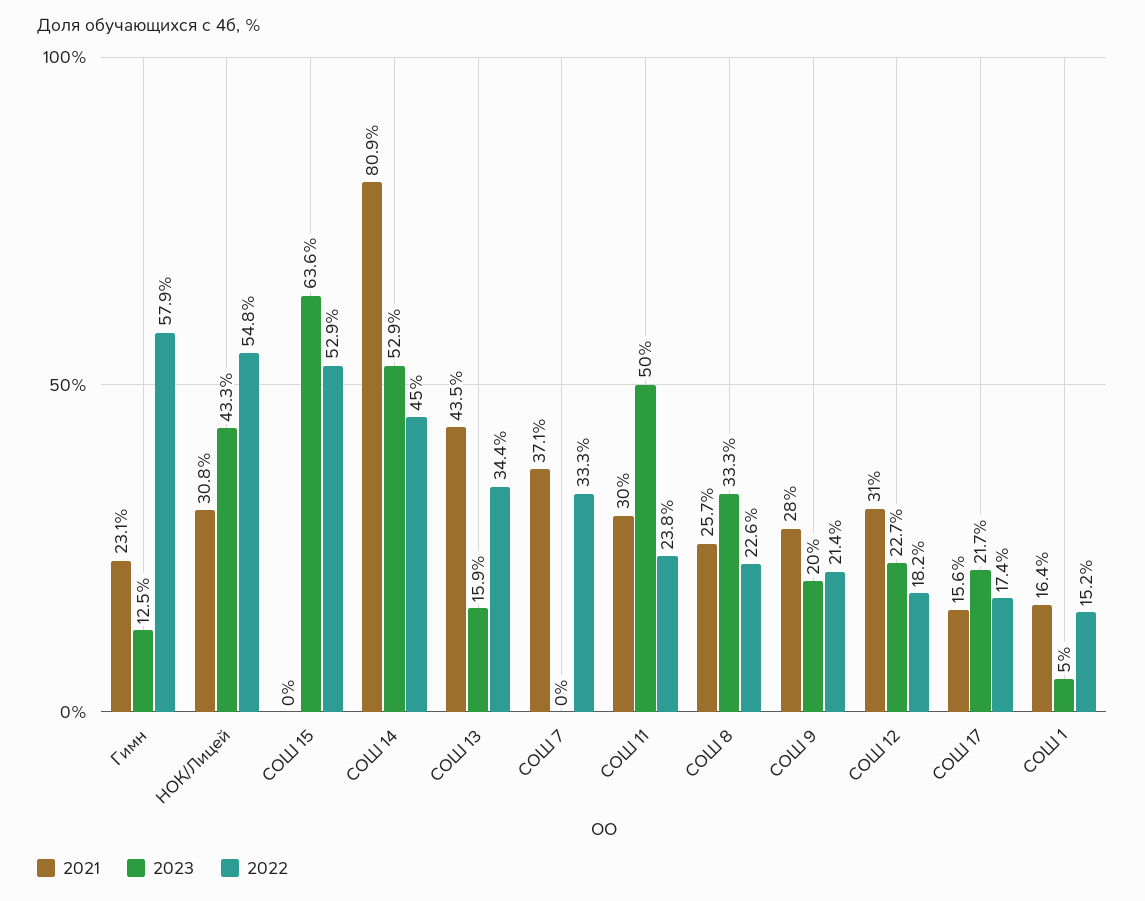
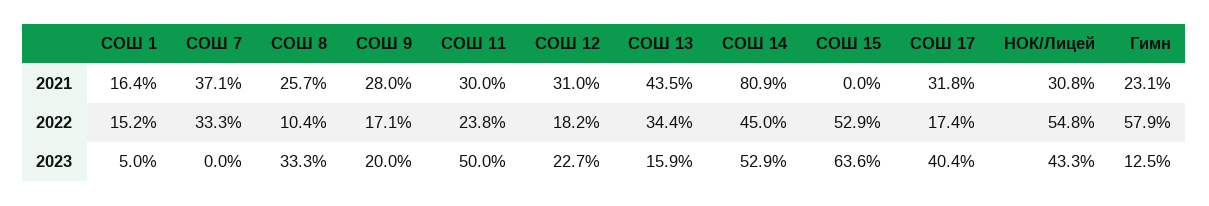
2022, СОШ 8: 22.6 -> 10.4
2022, СОШ 9: 21.4 -> 17.1
2021, СОШ 17: 15.6 -> 31.8
2023, СОШ 17: 21.7 -> 40.4

